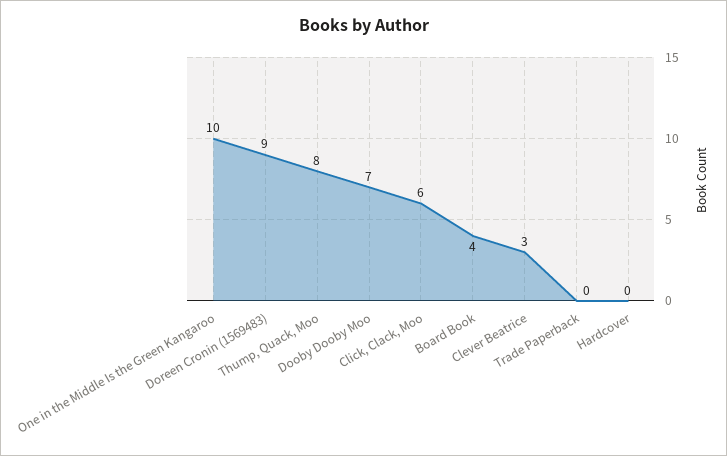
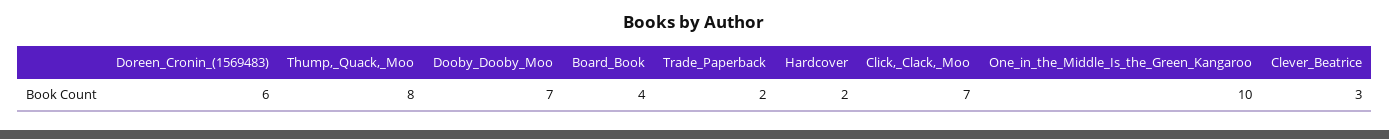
Doreen Cronin (1569483): 9 -> 6
Click, Clack, Moo: 6 -> 7
Trade Paperback: 0 -> 2
Hardcover: 0 -> 2

